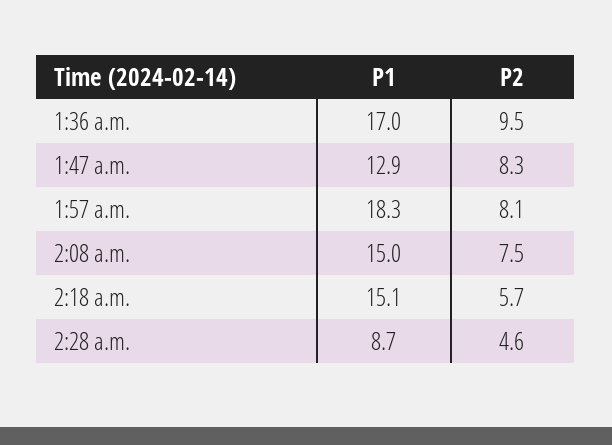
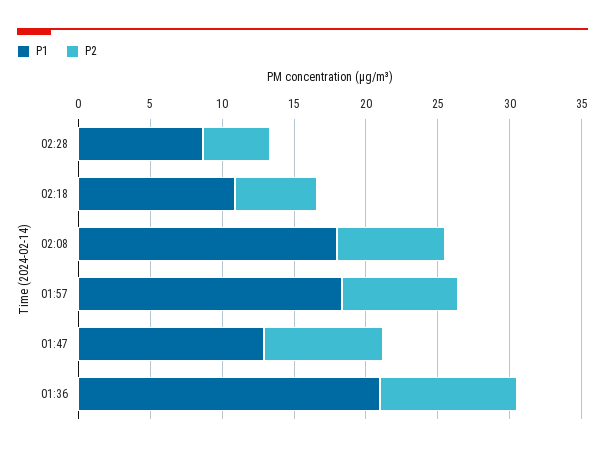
P1, 1:36 a.m.: 17 -> 21
P1, 2:08 a.m.: 15 -> 18
P1, 2:18 a.m.: 15.1 -> 11

